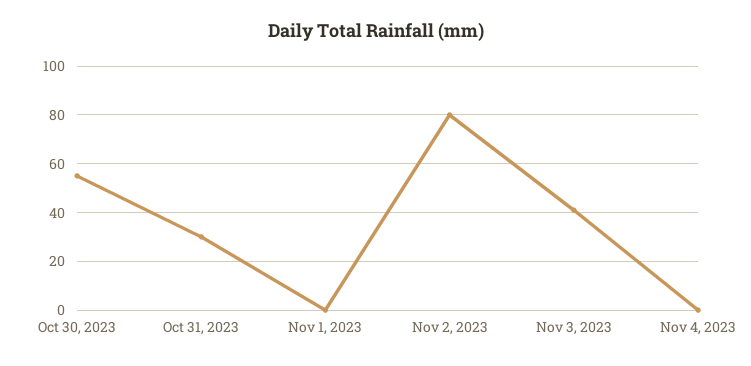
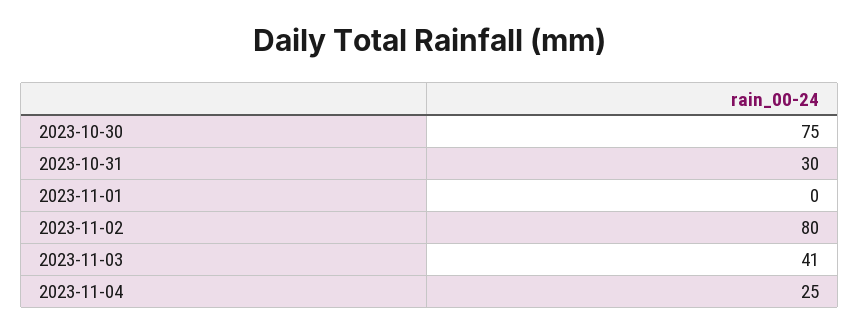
Oct 30, 2023: 55 -> 75
Nov 4, 2023: 0 -> 25

